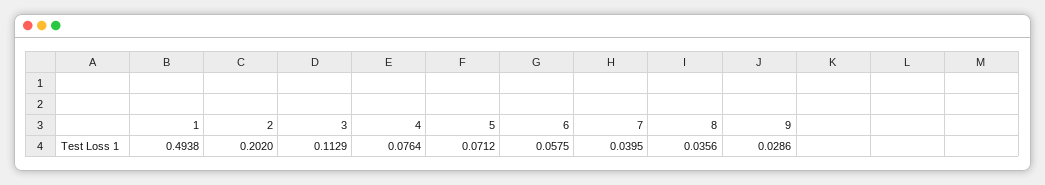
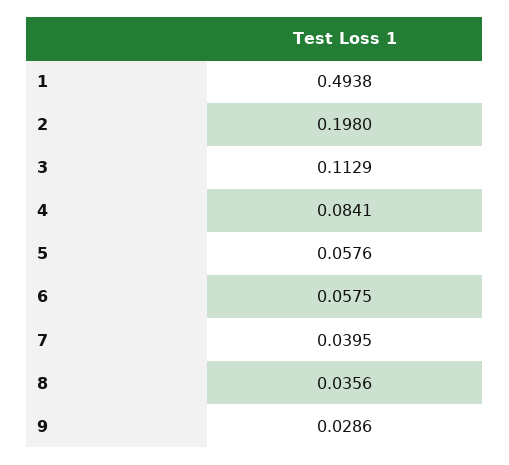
2: 0.202 -> 0.198
4: 0.0764 -> 0.0841
5: 0.0712 -> 0.0576

